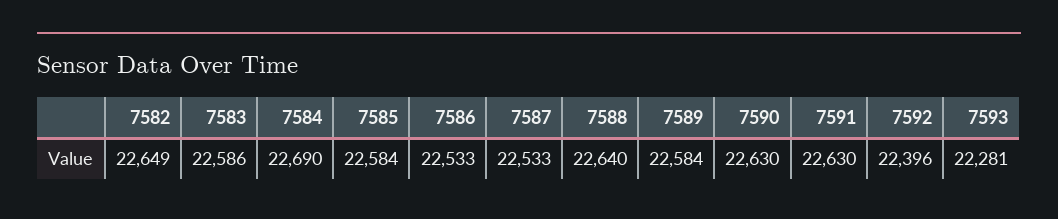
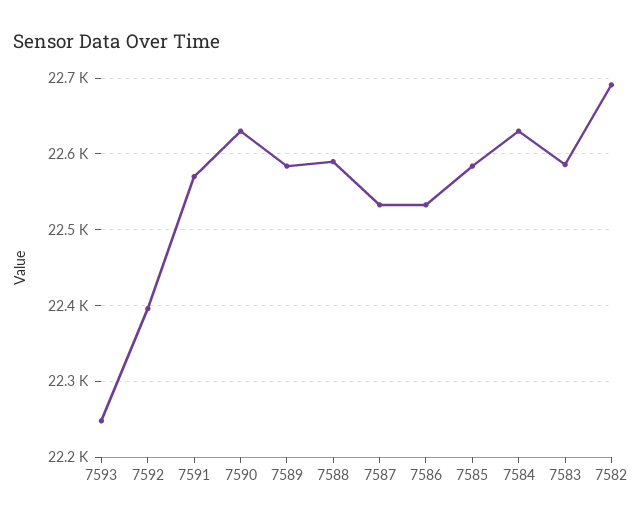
7582: 22649 -> 22690
7584: 22690 -> 22630
7588: 22640 -> 22590
7591: 22630 -> 22570
7593: 22281 -> 22250

